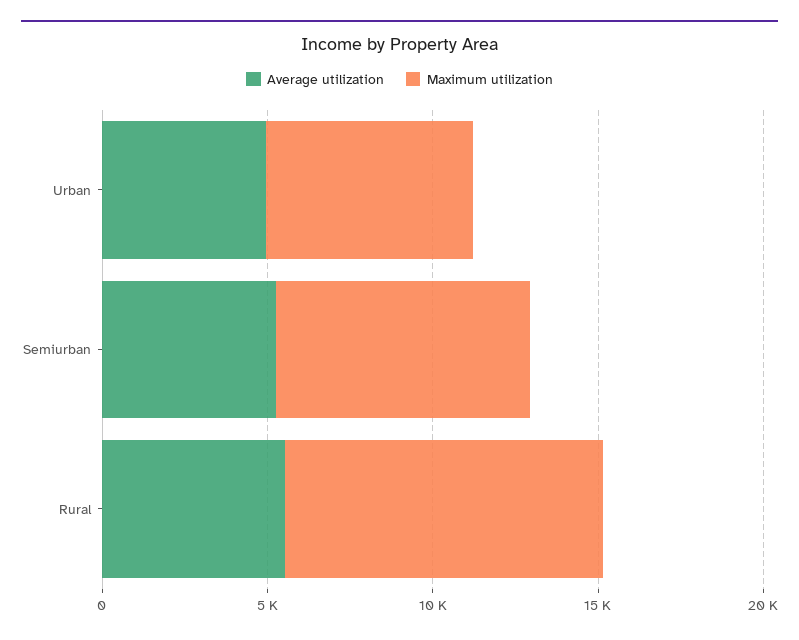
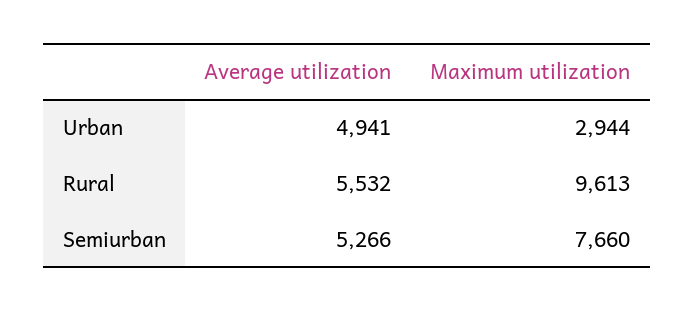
Maximum utilization, Urban: 6000 -> 2944

